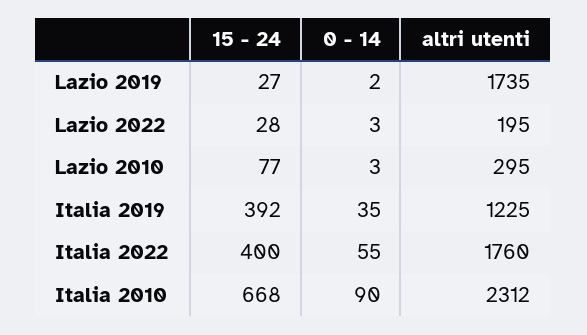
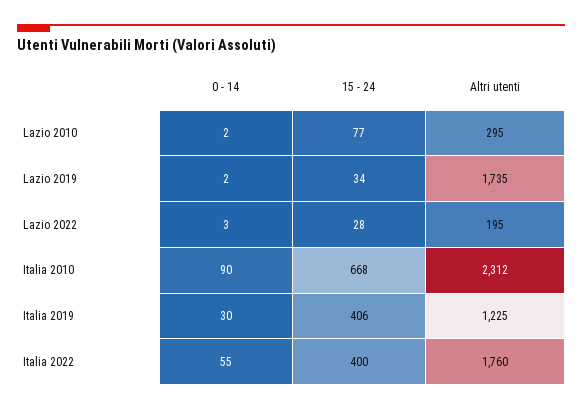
15 - 24, Lazio 2019: 27 -> 34
0 - 14, Lazio 2010: 3 -> 2
15 - 24, Italia 2019: 392 -> 406
0 - 14, Italia 2019: 35 -> 30

